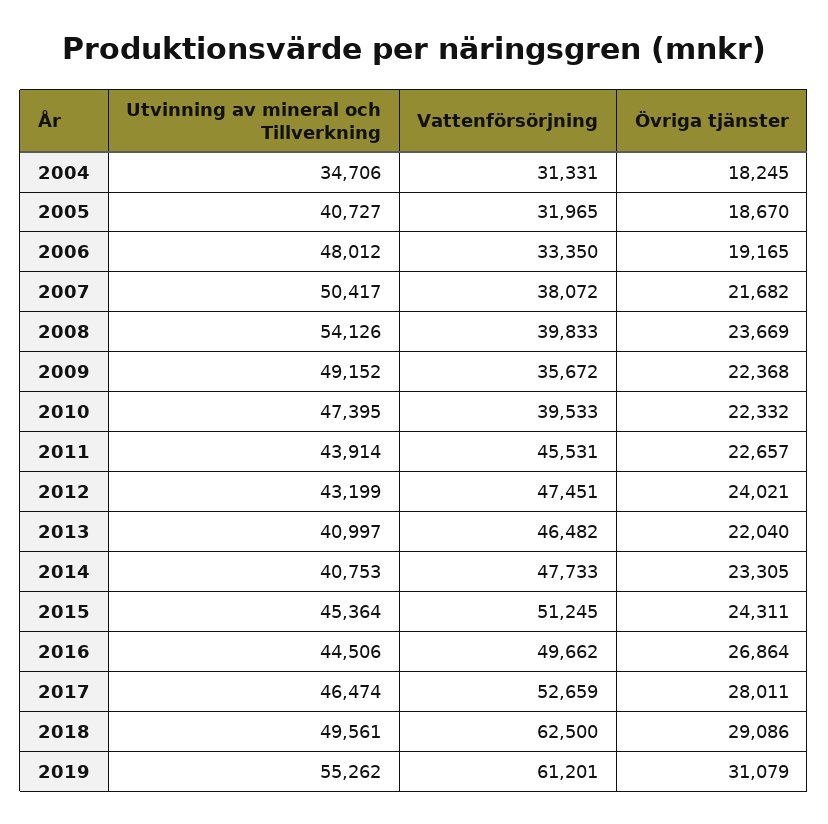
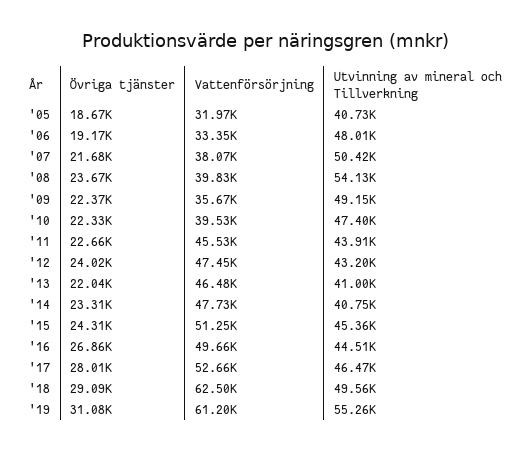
Utvinning av mineral och Tillverkning, 2004: 34706 -> none
Vattenförsörjning, 2004: 31331 -> none
Övriga tjänster, 2004: 18245 -> none

